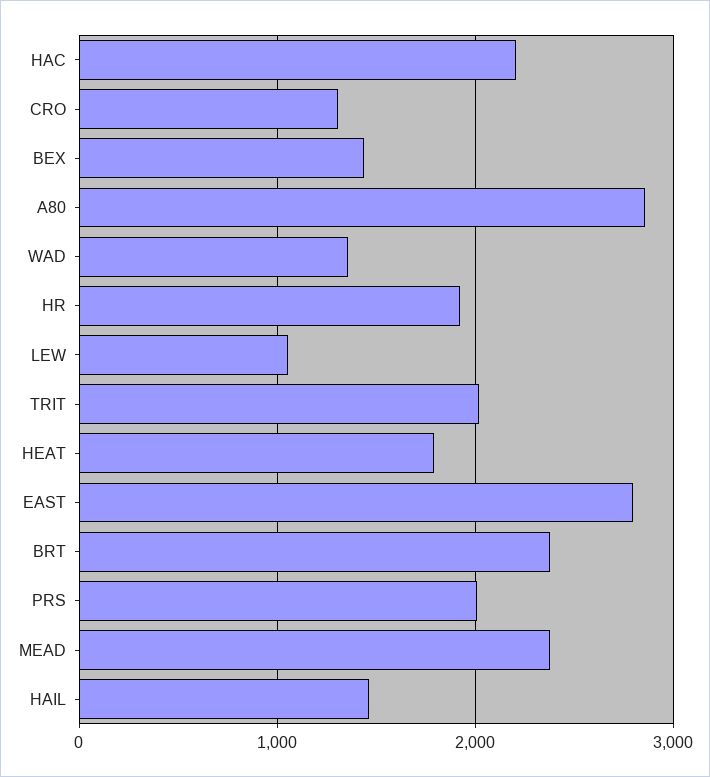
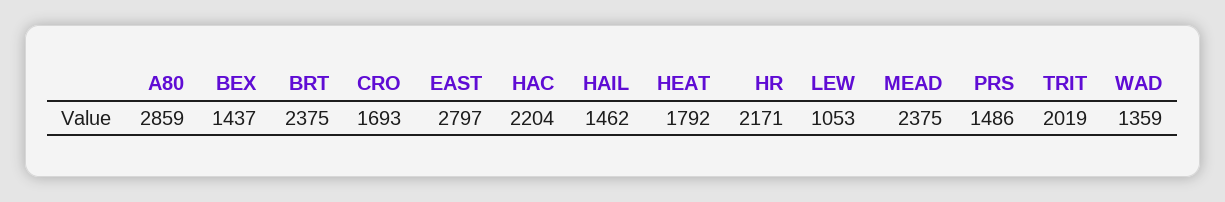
CRO: 1300 -> 1693
HR: 1900 -> 2171
PRS: 2000 -> 1486

